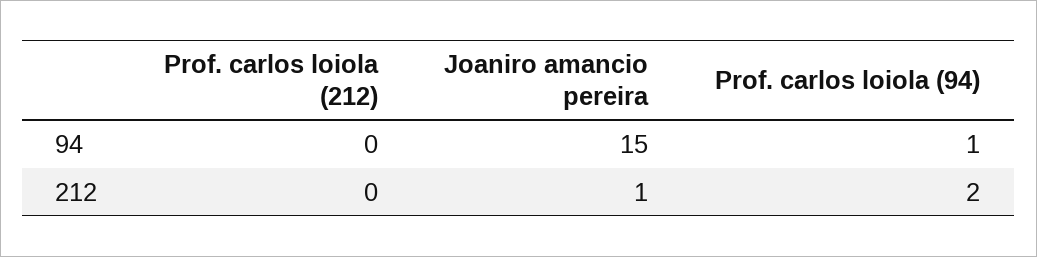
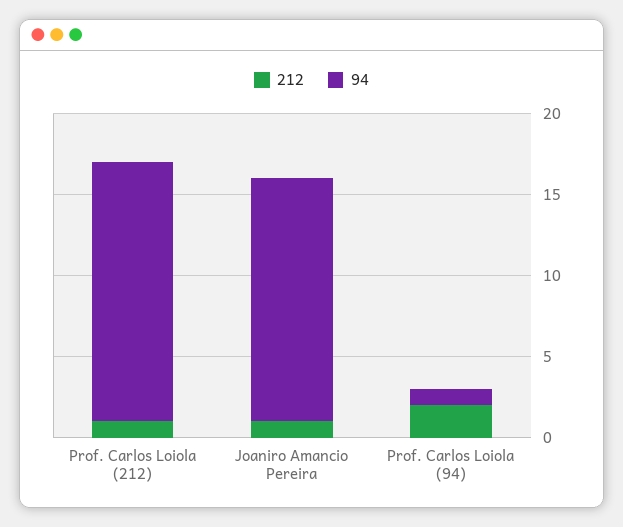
94, Prof. carlos loiola (212): 0 -> 16
212, Prof. carlos loiola (212): 0 -> 1

